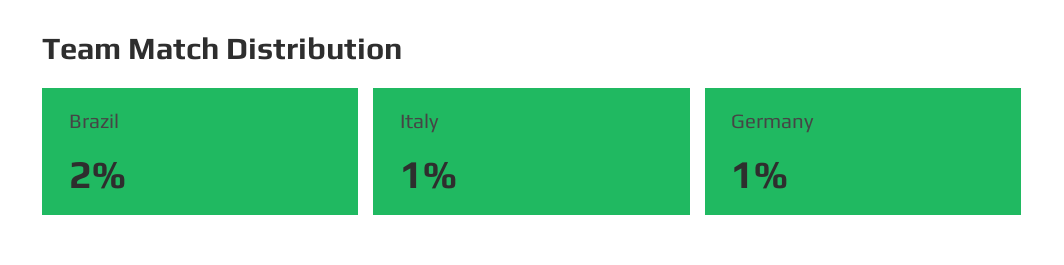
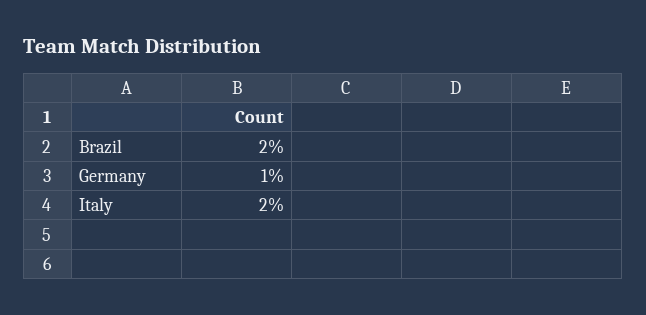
Italy: 1 -> 2

